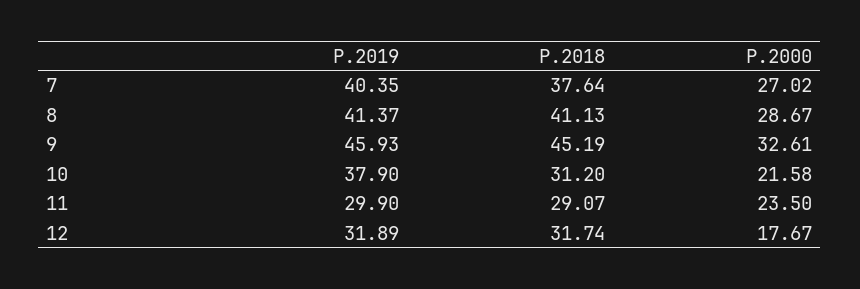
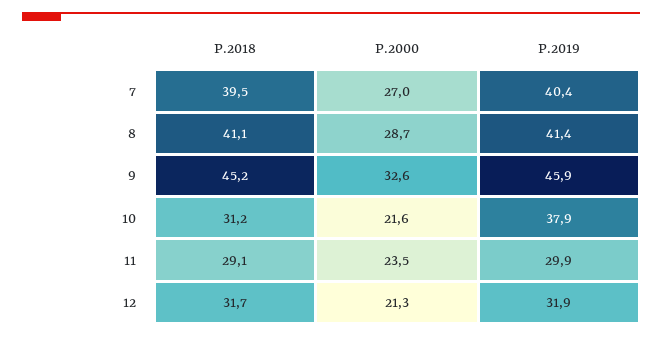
P.2018, 7: 37.64 -> 39.5
P.2000, 12: 17.67 -> 21.3

